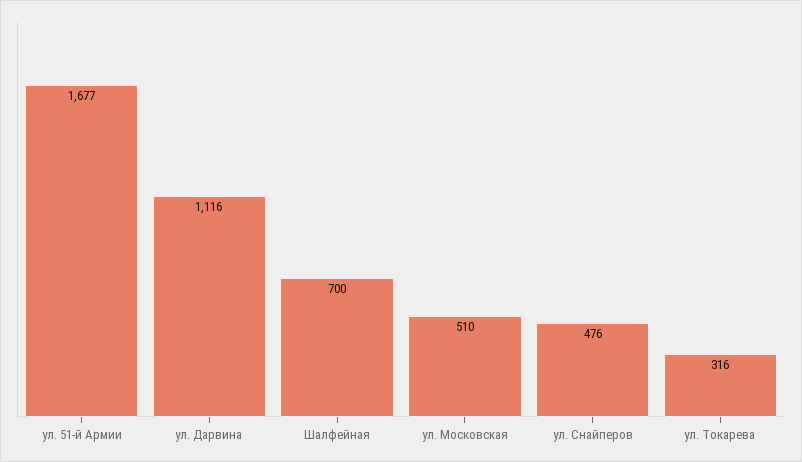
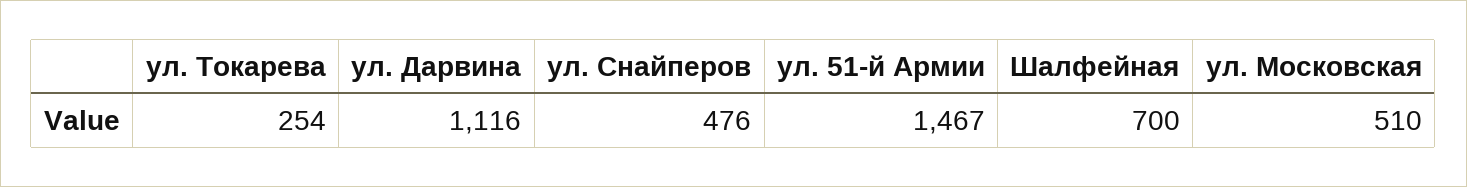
ул. 51-й Армии: 1677 -> 1467
ул. Токарева: 316 -> 254

